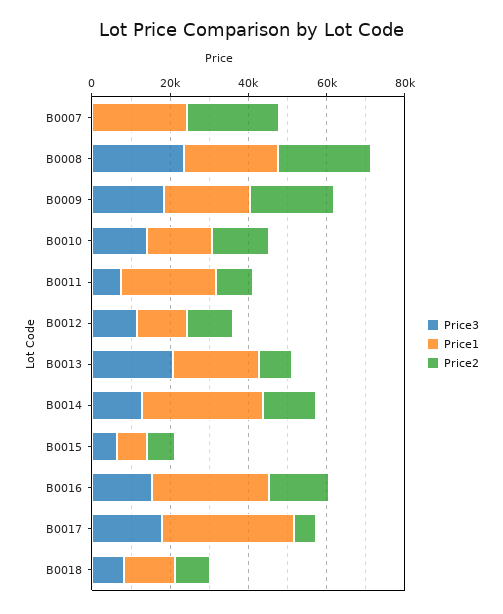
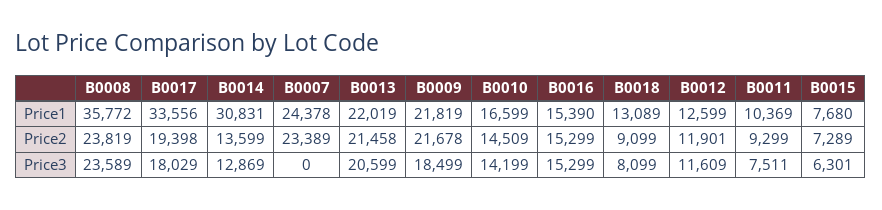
Price1, B0008: 25000 -> 35772
Price1, B0011: 25000 -> 10369
Price2, B0013: 10000 -> 21458
Price1, B0016: 30000 -> 15390
Price2, B0017: 5000 -> 19398

